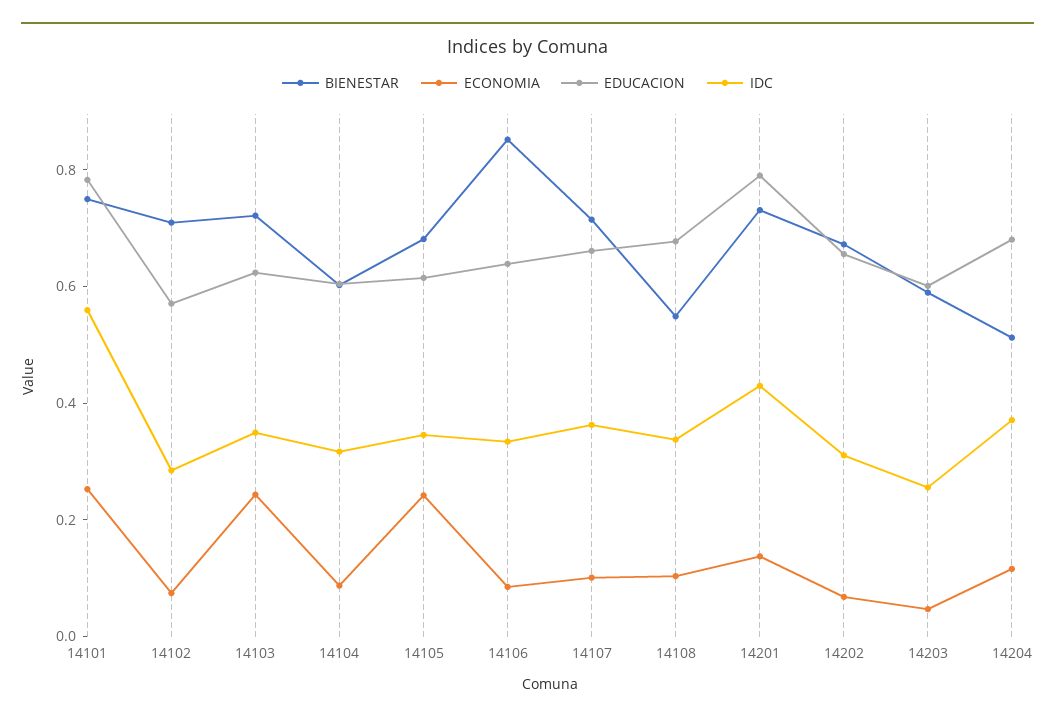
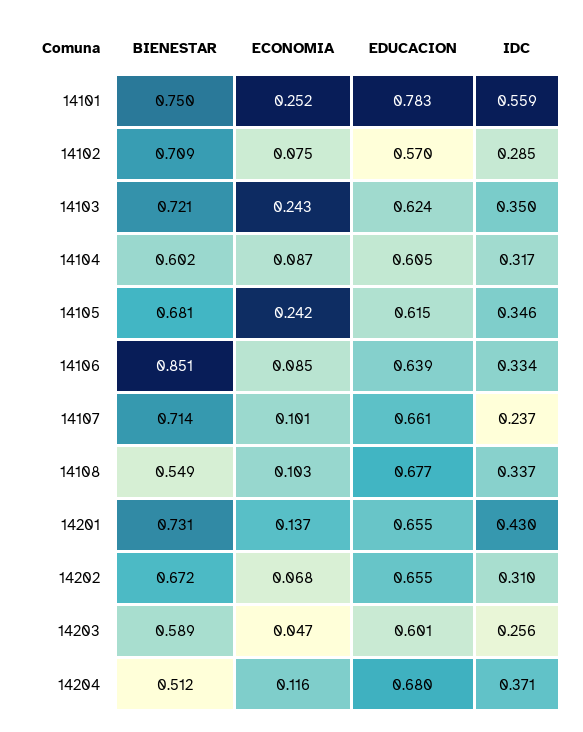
IDC, 14107: 0.35 -> 0.237
EDUCACION, 14201: 0.8 -> 0.655

